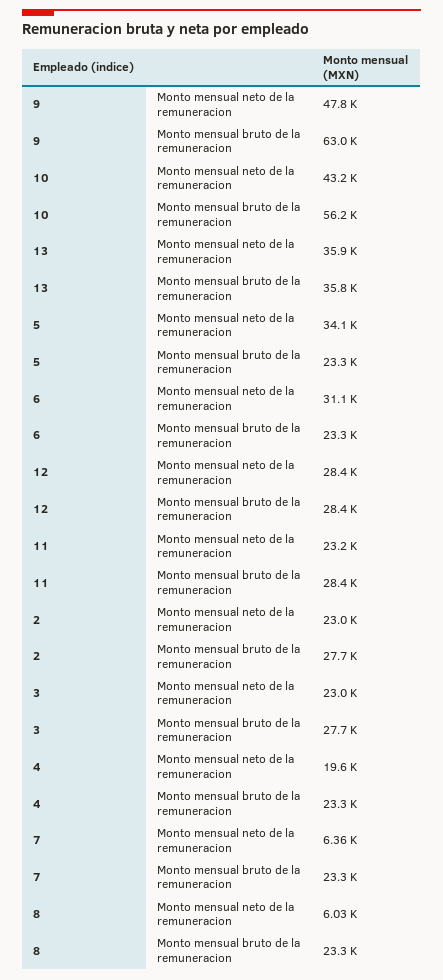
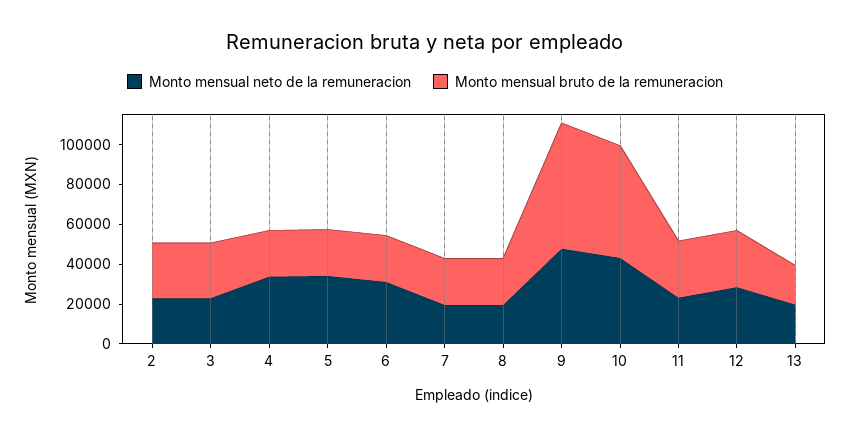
Monto mensual neto de la remuneracion, 13: 35900 -> 20000
Monto mensual bruto de la remuneracion, 13: 35800 -> 20000
Monto mensual neto de la remuneracion, 4: 19600 -> 35000
Monto mensual neto de la remuneracion, 7: 6360 -> 20000
Monto mensual neto de la remuneracion, 8: 6030 -> 20000

